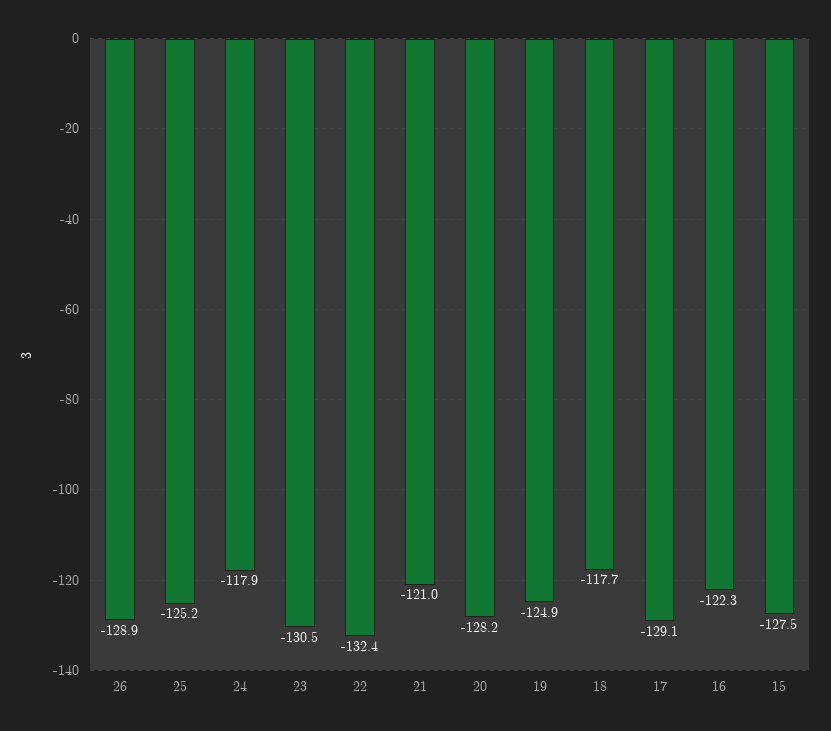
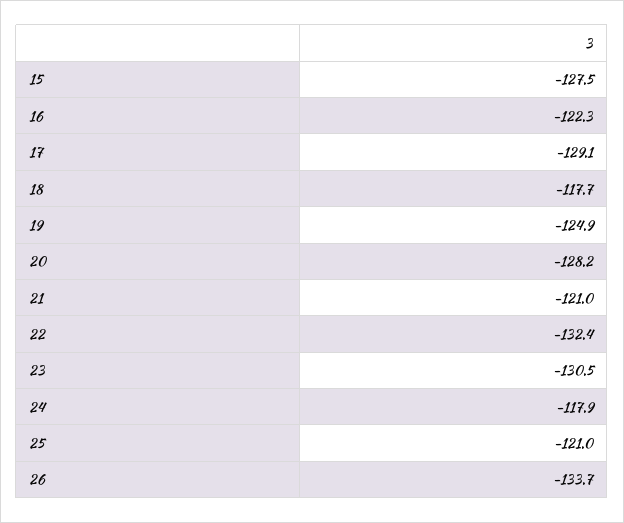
26: -128.9 -> -133.7
25: -125.2 -> -121

